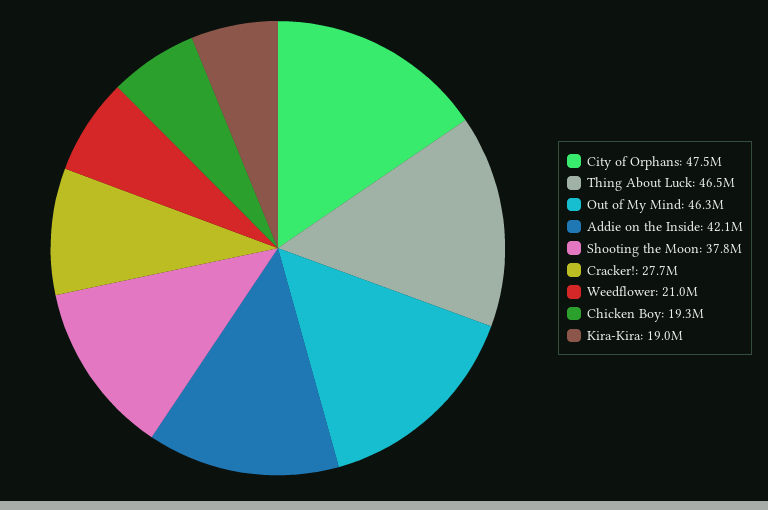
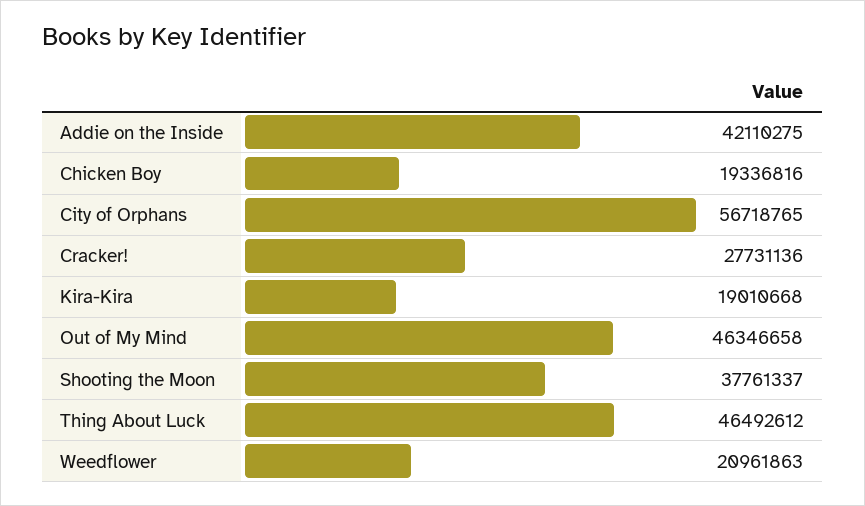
City of Orphans: 47500000 -> 56718765

